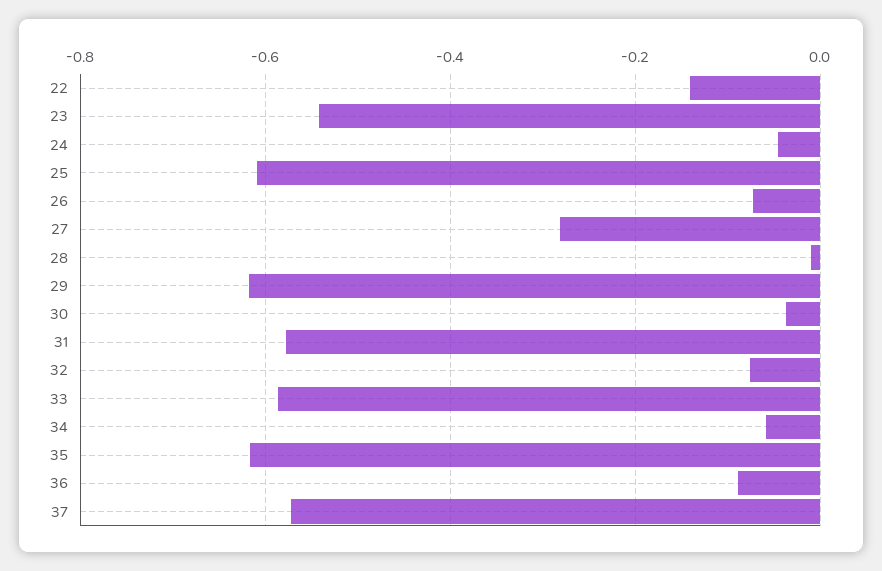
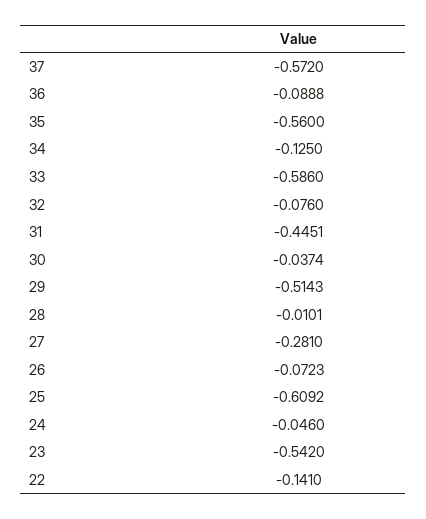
29: -0.62 -> -0.5143
31: -0.58 -> -0.4451
34: -0.06 -> -0.125
35: -0.62 -> -0.56

